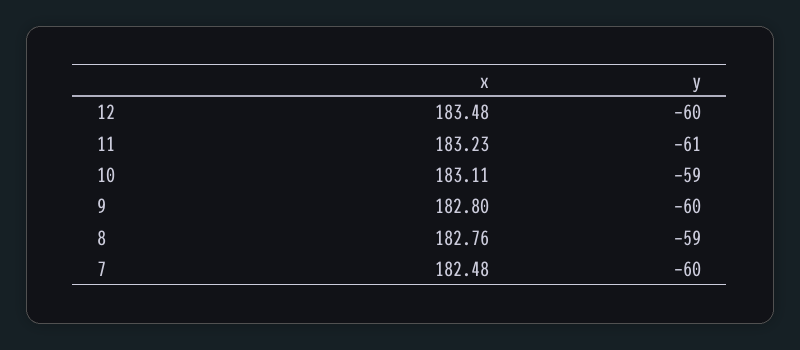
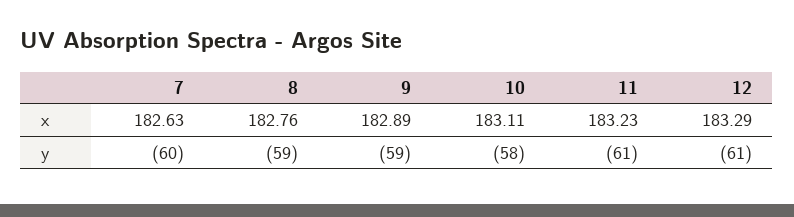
x, 12: 183.48 -> 183.29
y, 12: -60 -> -61
y, 10: -59 -> -58
x, 9: 182.8 -> 182.89
y, 9: -60 -> -59
x, 7: 182.48 -> 182.63

